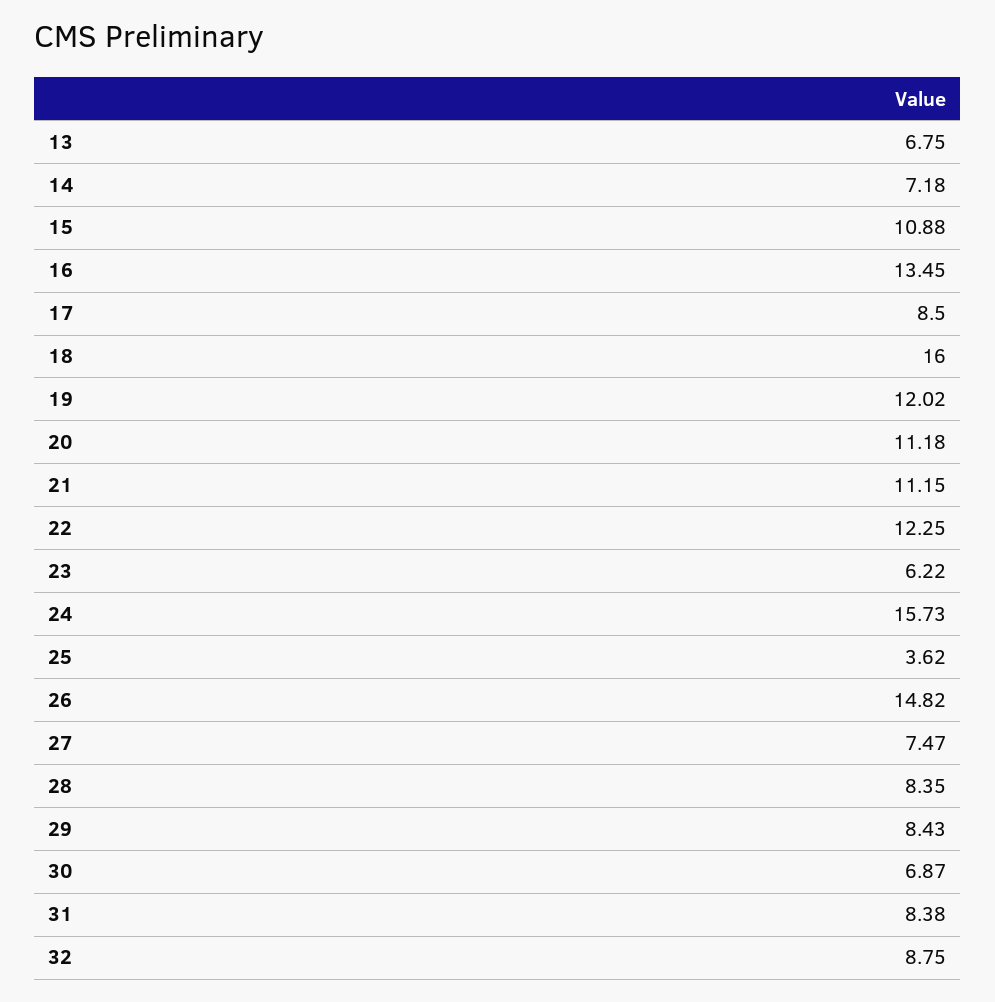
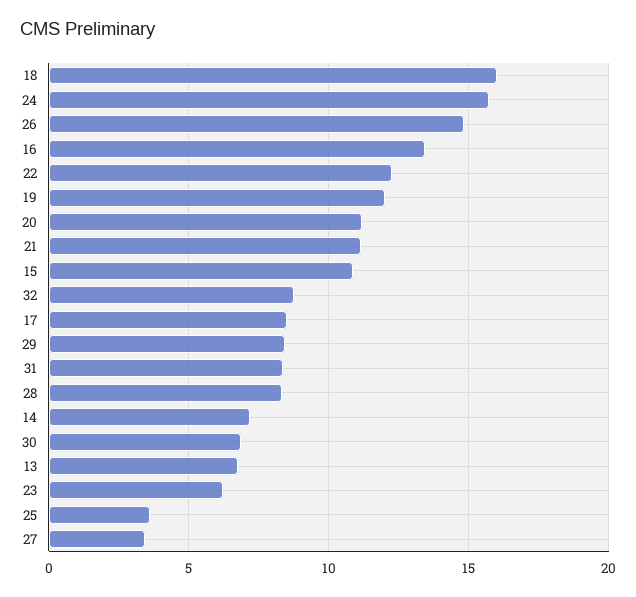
27: 7.47 -> 3.5

